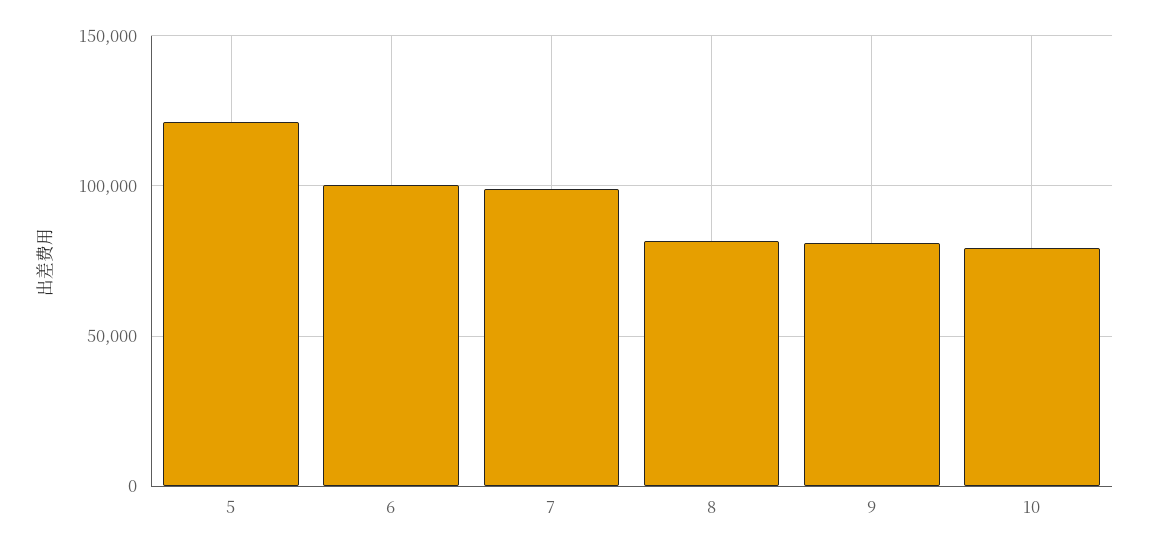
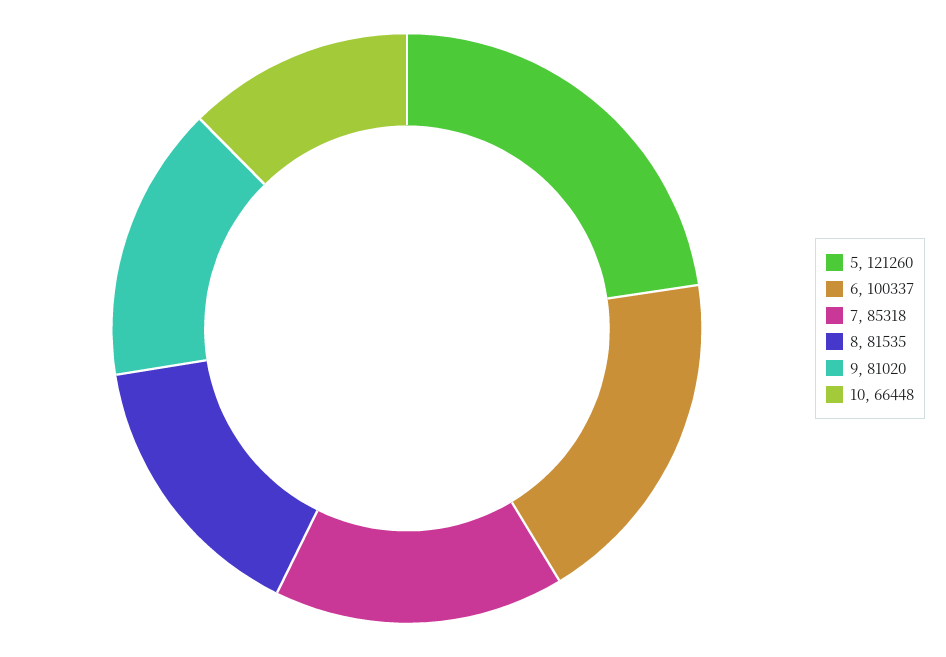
7: 100000 -> 85318
10: 80000 -> 66448

